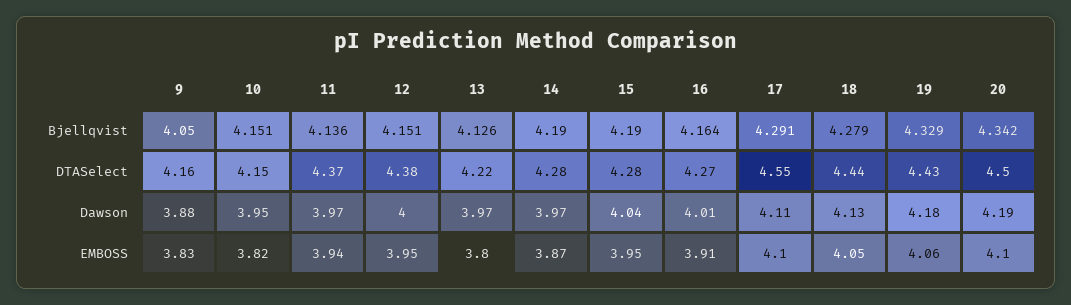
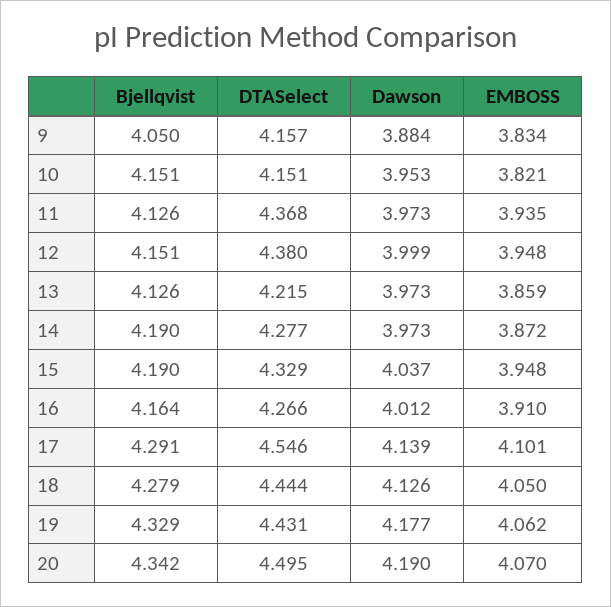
11, Bjellqvist: 4.136 -> 4.126
15, DTASelect: 4.28 -> 4.329
17, Dawson: 4.11 -> 4.139
13, EMBOSS: 3.8 -> 3.859
20, EMBOSS: 4.1 -> 4.07

